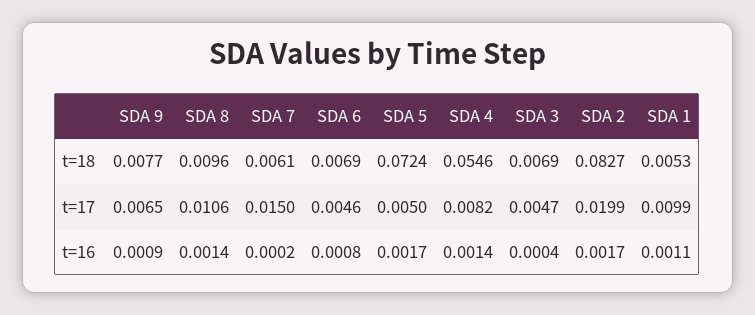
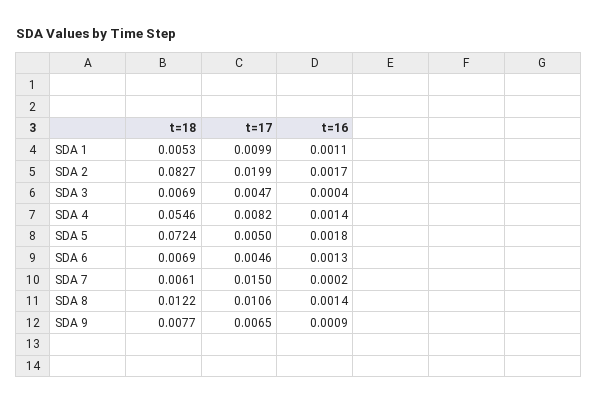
SDA 8, t=18: 0.0096 -> 0.0122
SDA 6, t=16: 0.0008 -> 0.0013
SDA 5, t=16: 0.0017 -> 0.0018

